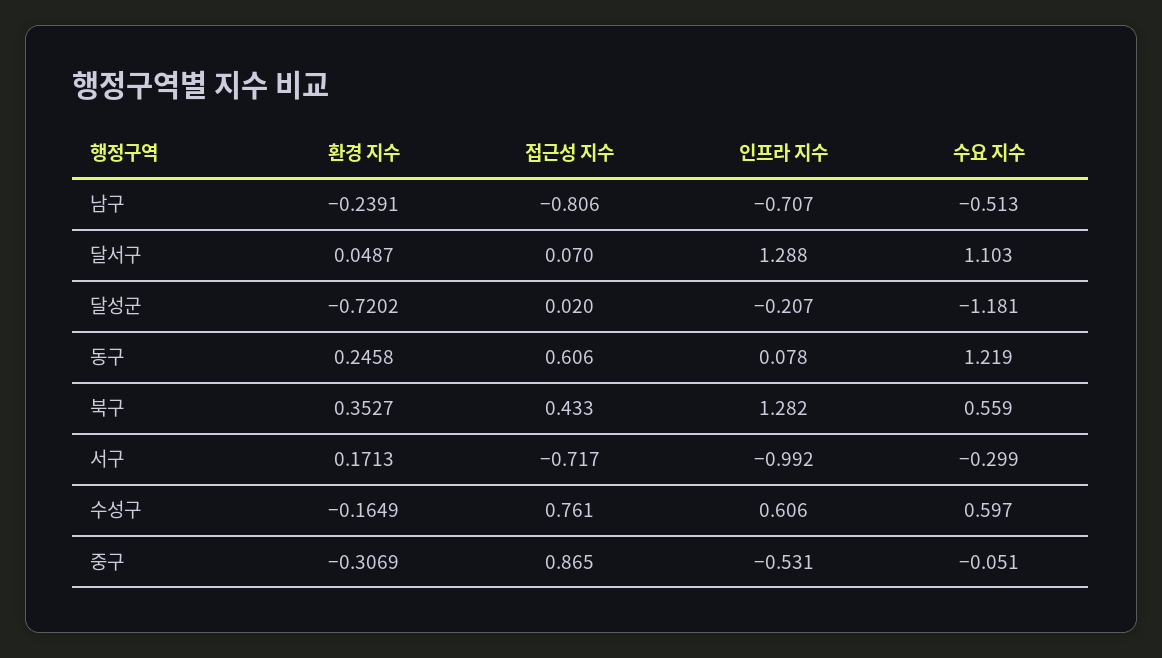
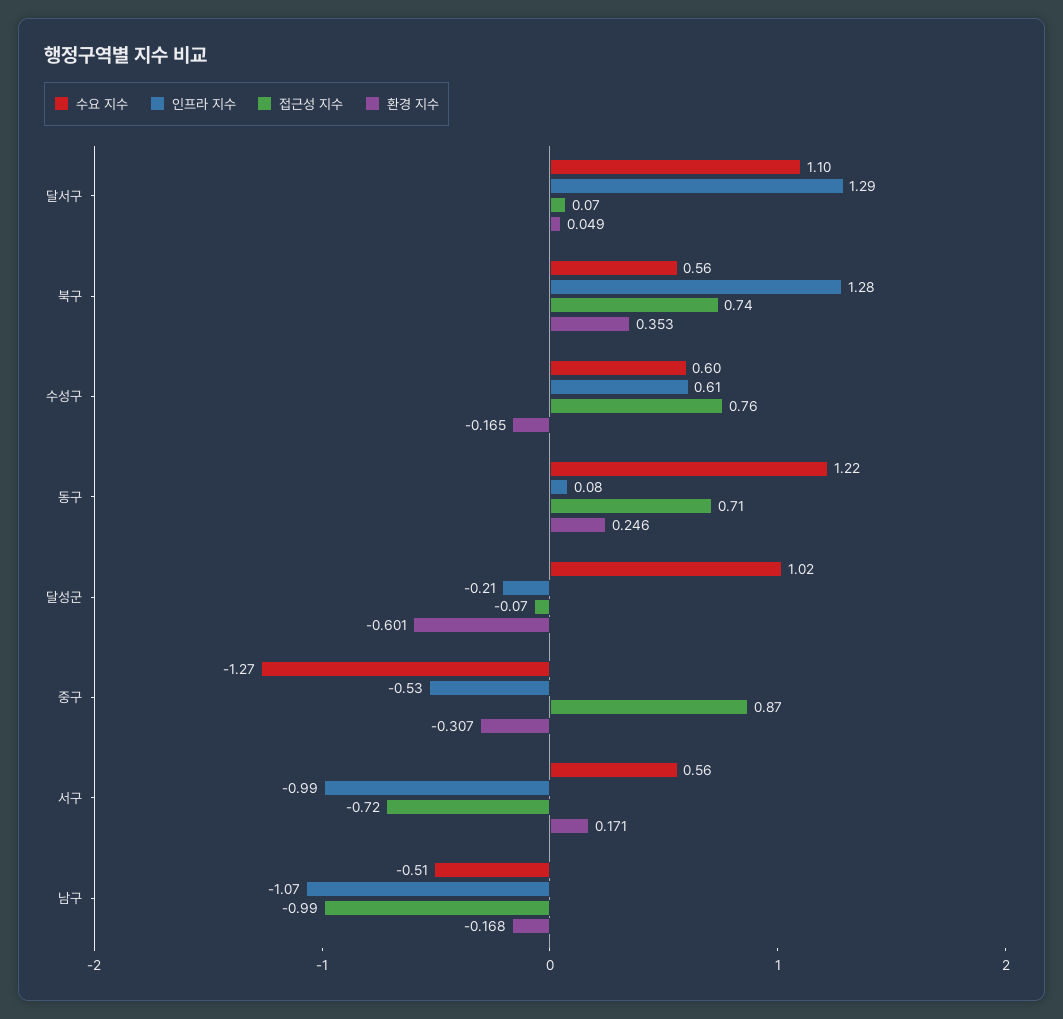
환경 지수, 남구: -0.2391 -> -0.168
접근성 지수, 남구: -0.806 -> -0.99
인프라 지수, 남구: -0.707 -> -1.07
환경 지수, 달성군: -0.7202 -> -0.601
접근성 지수, 달성군: 0.02 -> -0.07
수요 지수, 달성군: -1.181 -> 1.02
접근성 지수, 동구: 0.606 -> 0.71
접근성 지수, 북구: 0.433 -> 0.74
수요 지수, 서구: -0.299 -> 0.56
수요 지수, 중구: -0.051 -> -1.27

